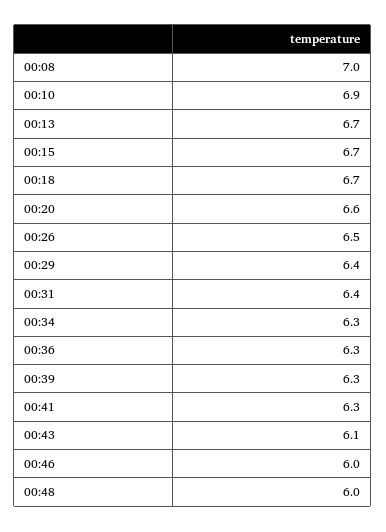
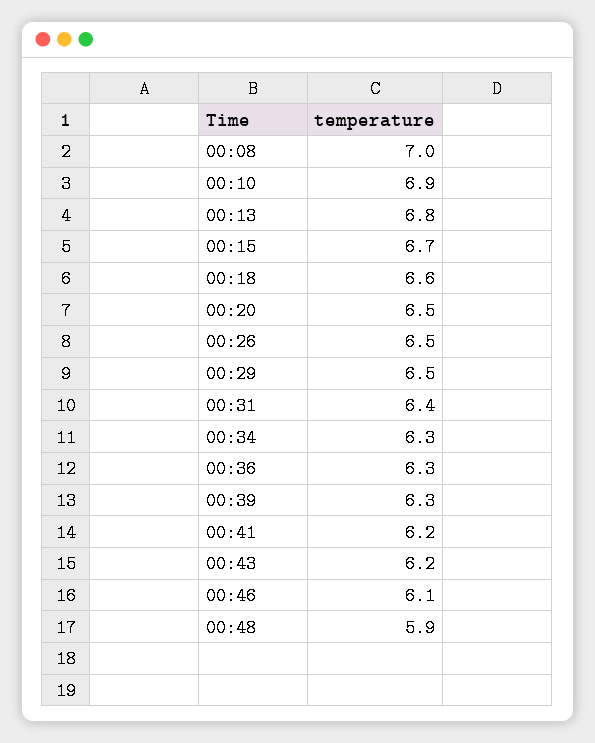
00:13: 6.7 -> 6.8
00:18: 6.7 -> 6.6
00:20: 6.6 -> 6.5
00:29: 6.4 -> 6.5
00:41: 6.3 -> 6.2
00:43: 6.1 -> 6.2
00:46: 6 -> 6.1
00:48: 6 -> 5.9

